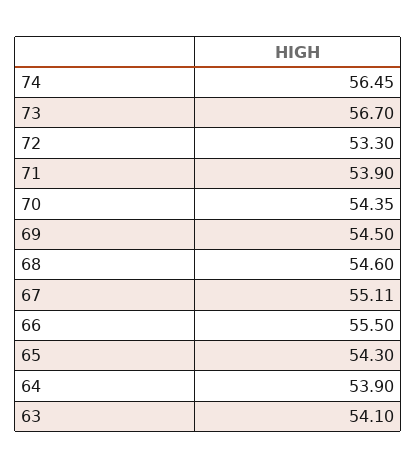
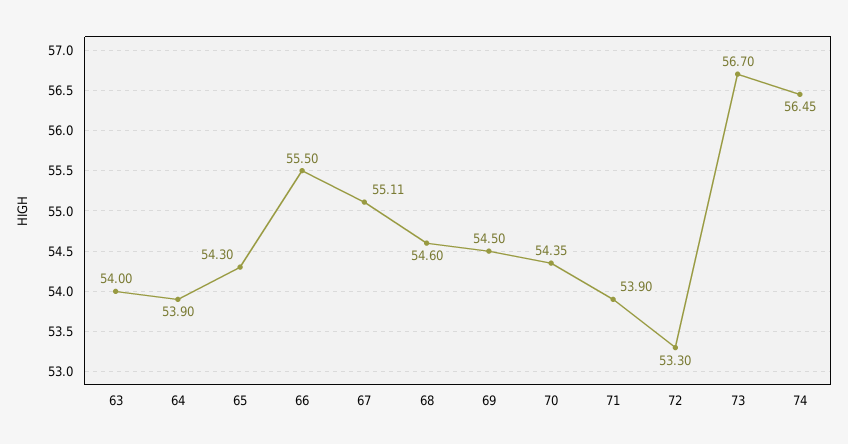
63: 54.1 -> 54

